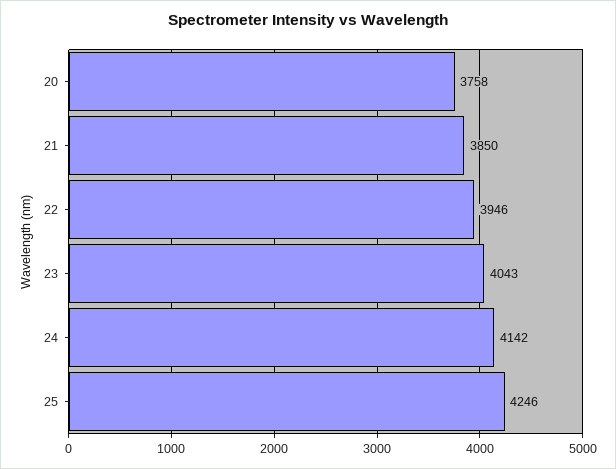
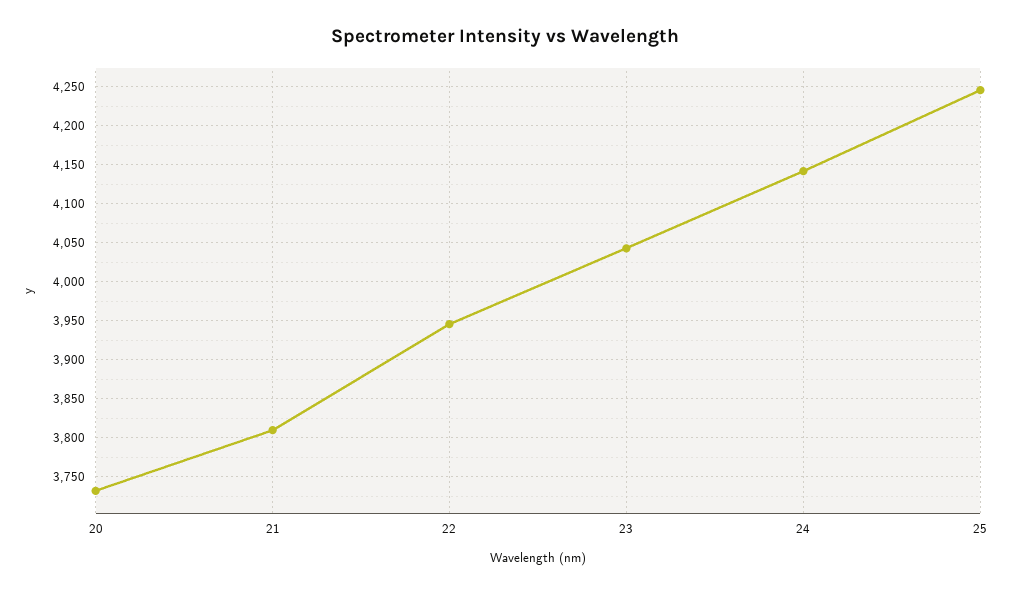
20: 3758 -> 3730
21: 3850 -> 3810

